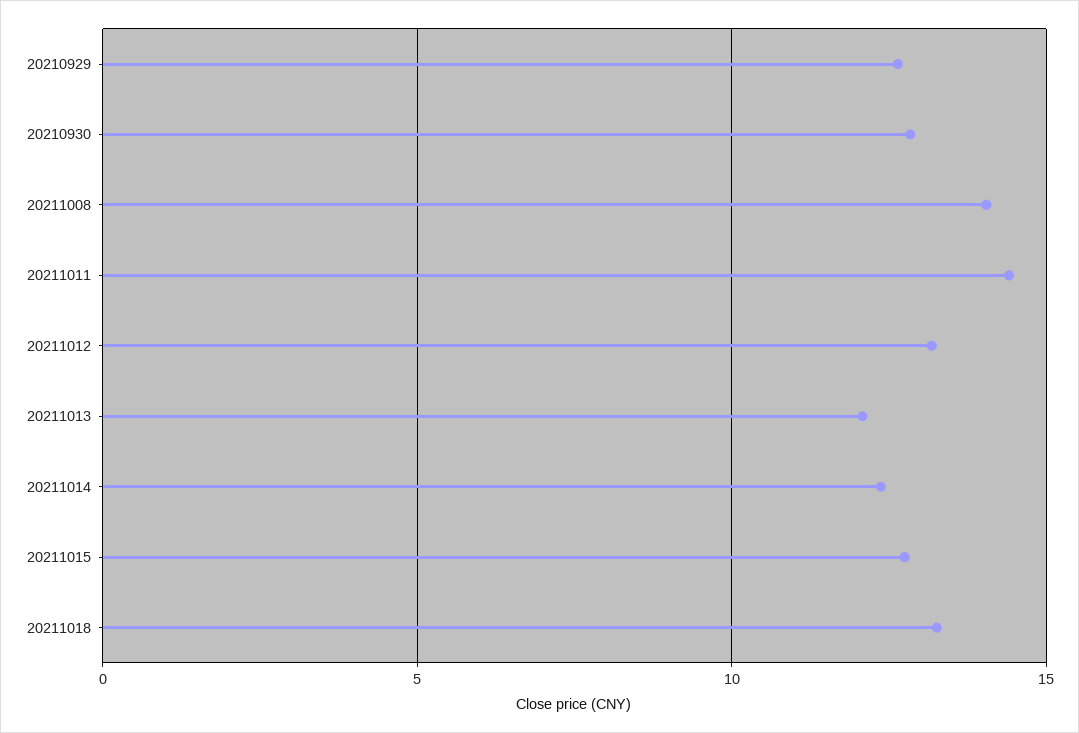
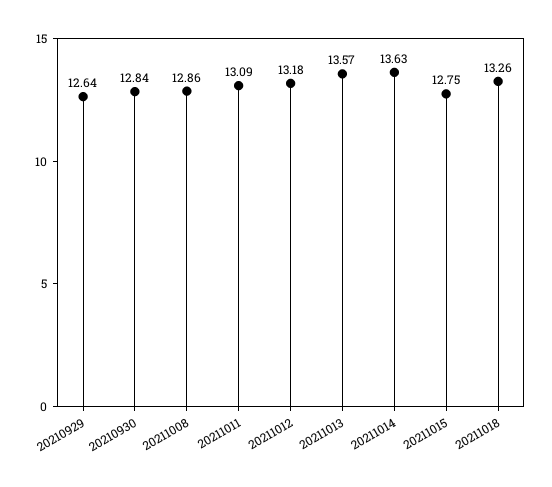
20211008: 14 -> 12.86
20211011: 14.5 -> 13.09
20211013: 12 -> 13.57
20211014: 12.5 -> 13.63

